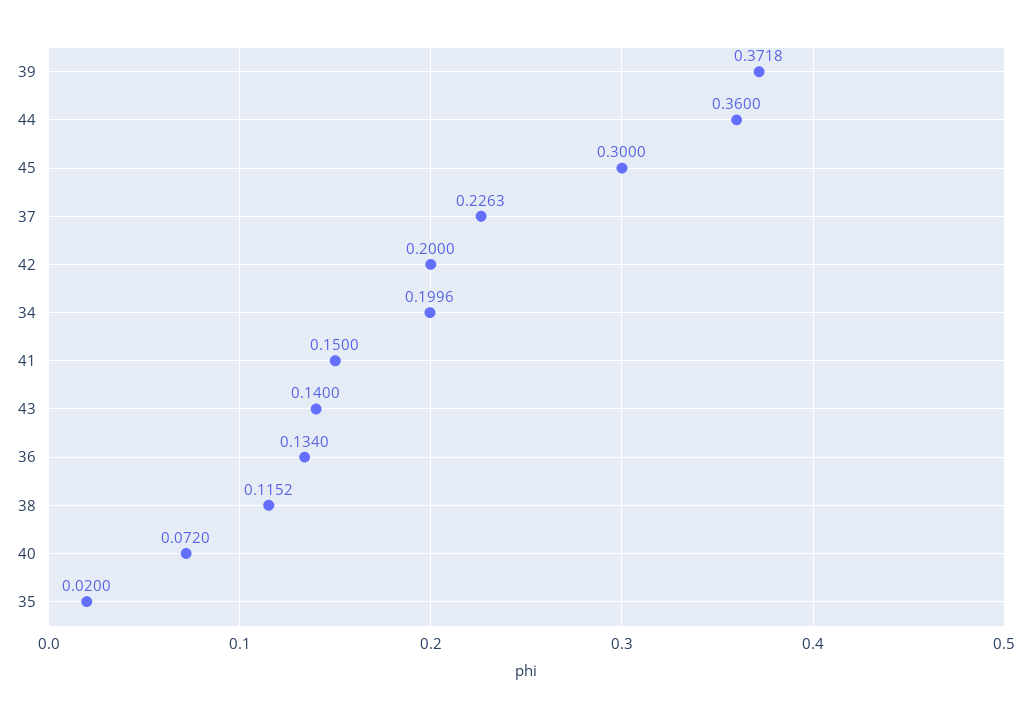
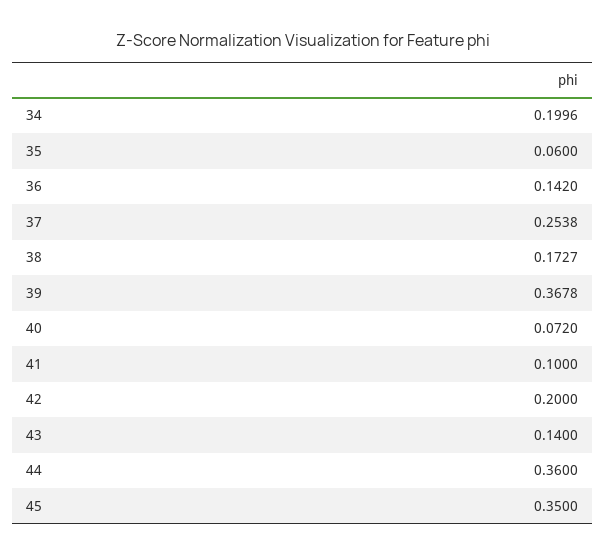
39: 0.3718 -> 0.3678
45: 0.3 -> 0.35
37: 0.2263 -> 0.2538
41: 0.15 -> 0.1
36: 0.134 -> 0.142
38: 0.1152 -> 0.1727
35: 0.02 -> 0.06

